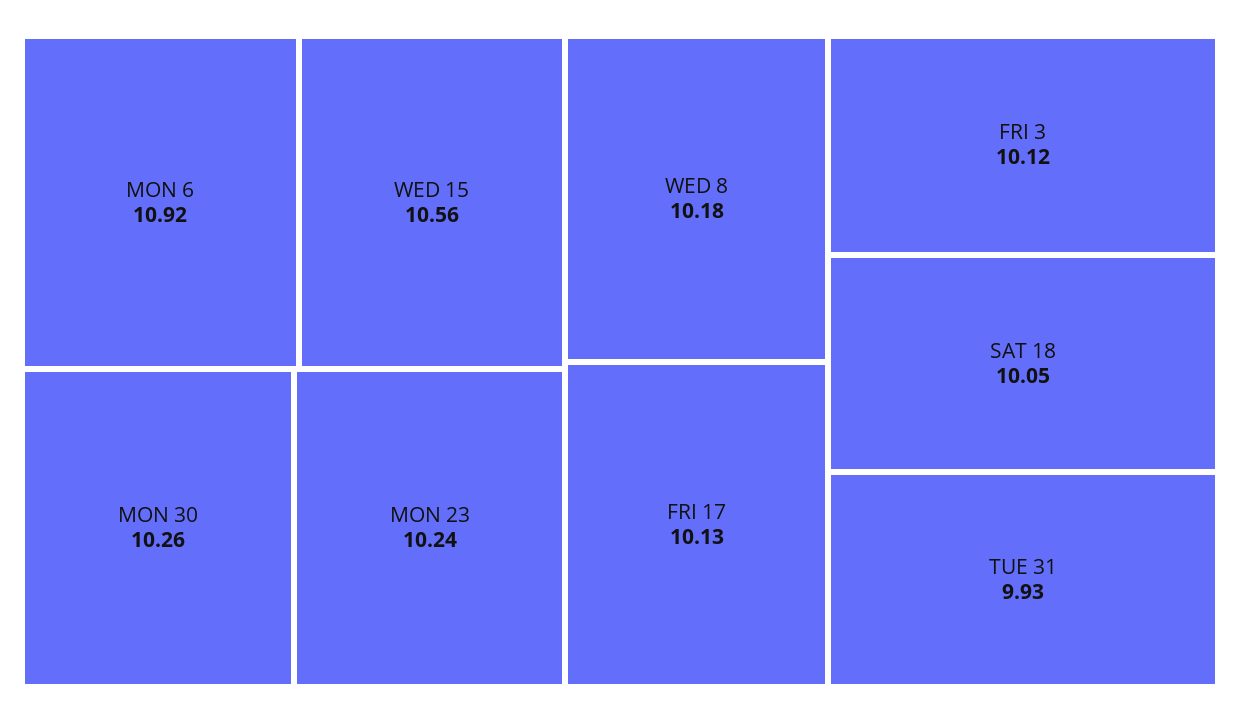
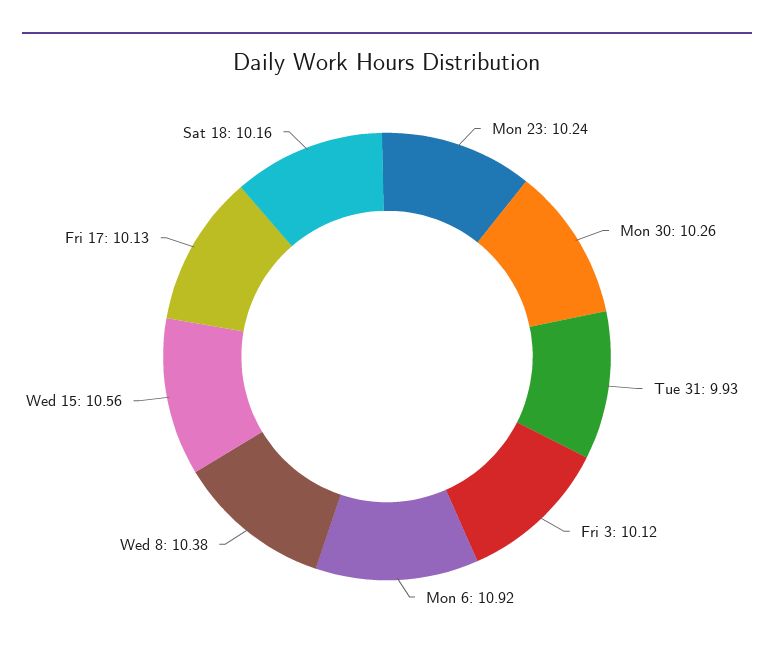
WED 8: 10.18 -> 10.38
SAT 18: 10.05 -> 10.16

